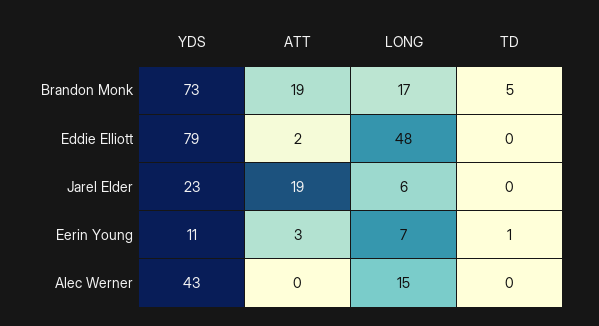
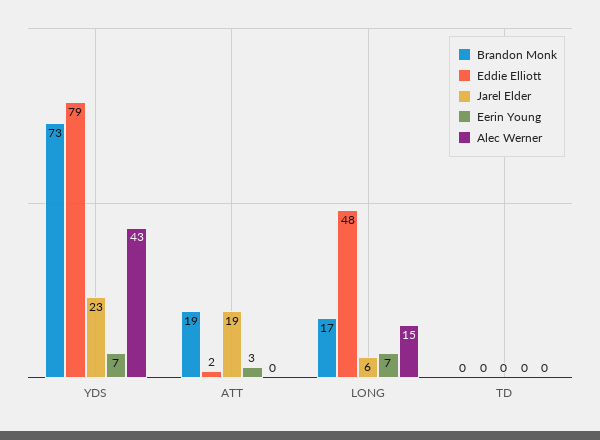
Brandon Monk, TD: 5 -> 0
Eerin Young, YDS: 11 -> 7
Eerin Young, TD: 1 -> 0

